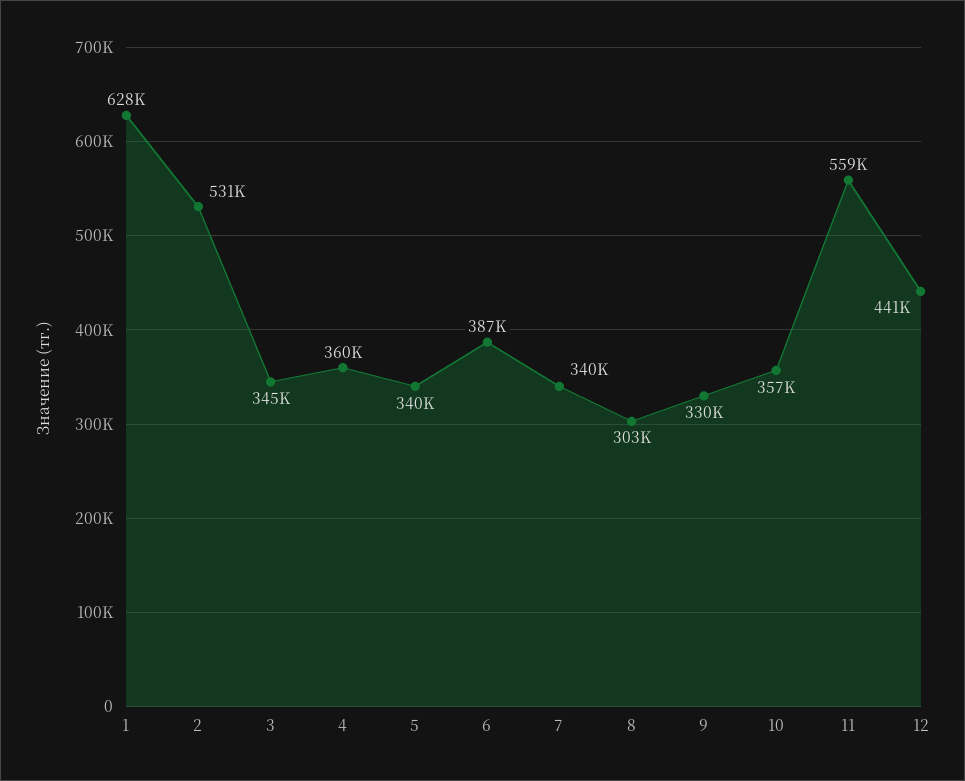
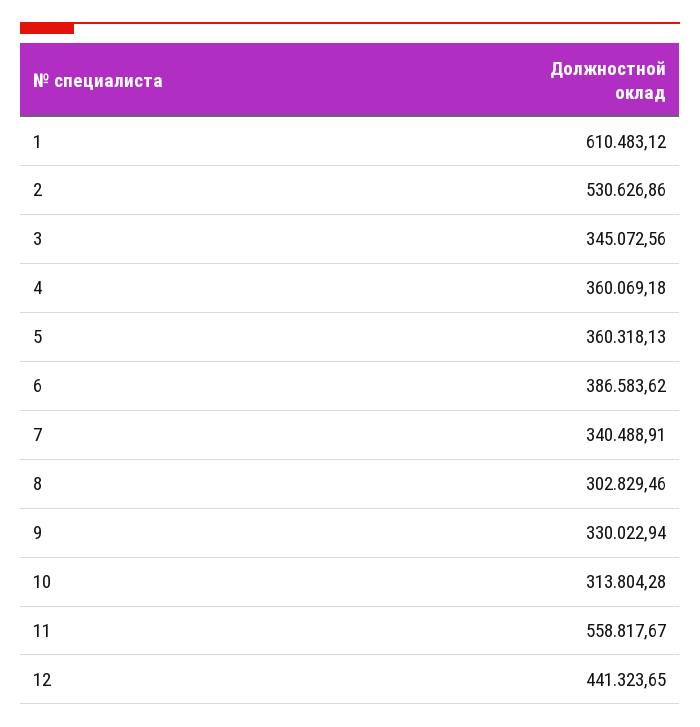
1: 628000 -> 610483.12
5: 340000 -> 360318.13
10: 357000 -> 313804.28

